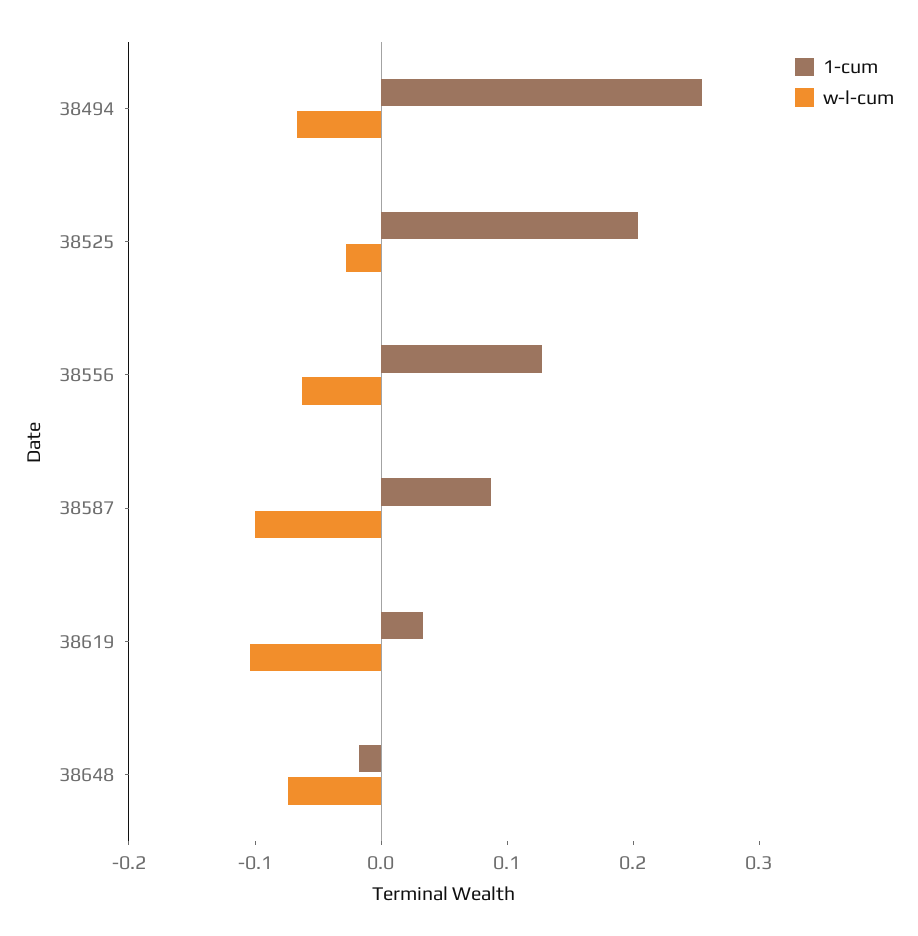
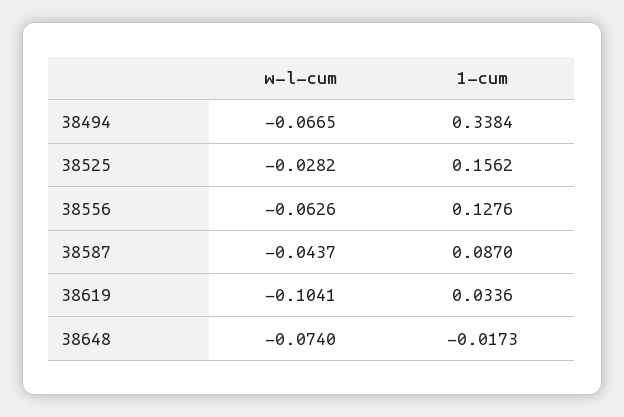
1-cum, 38494: 0.26 -> 0.3384
1-cum, 38525: 0.2 -> 0.1562
w-l-cum, 38587: -0.1 -> -0.0437

